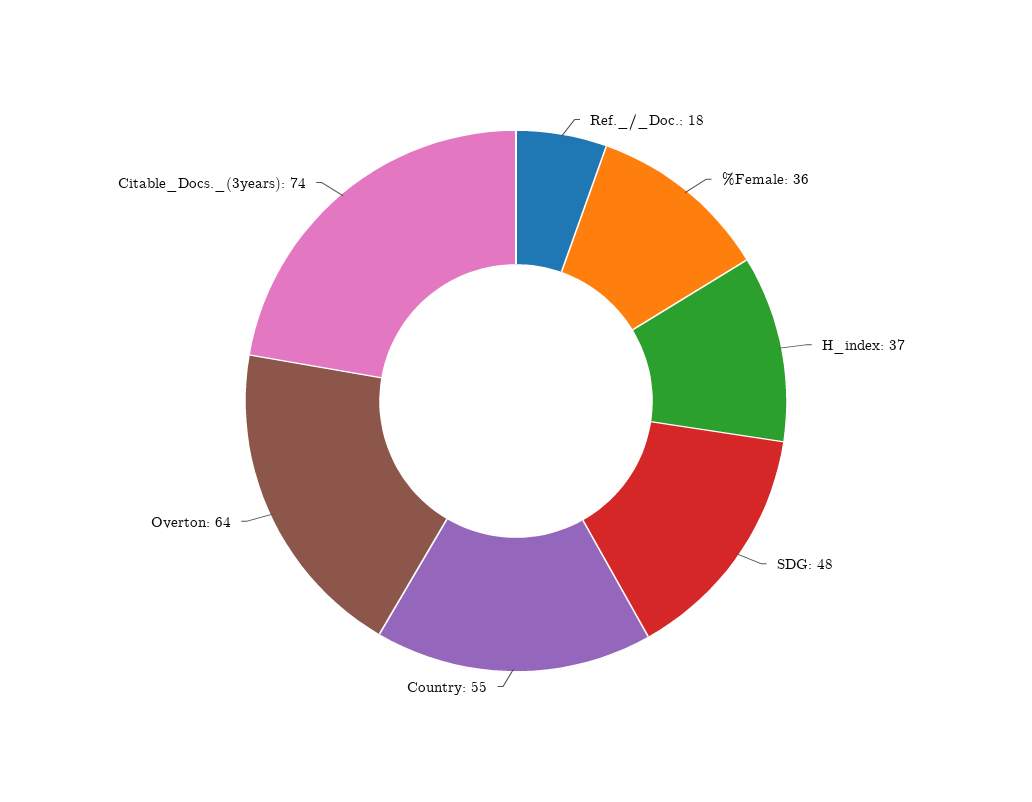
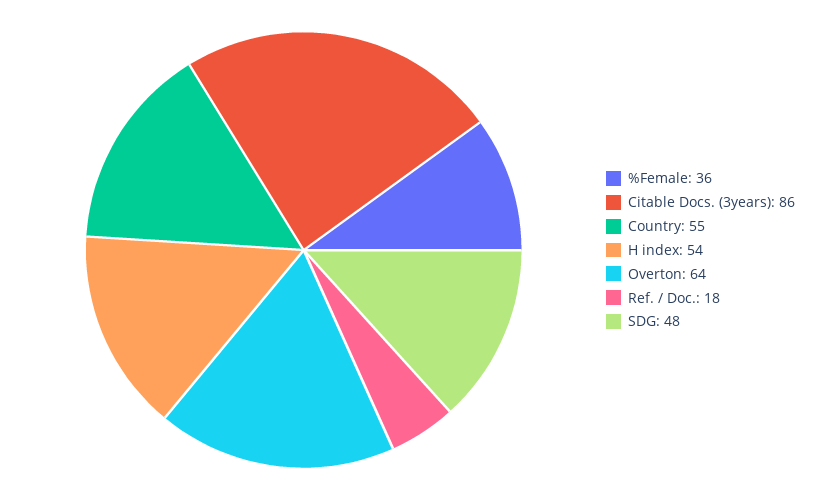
H_index: 37 -> 54
Citable_Docs._(3years): 74 -> 86

